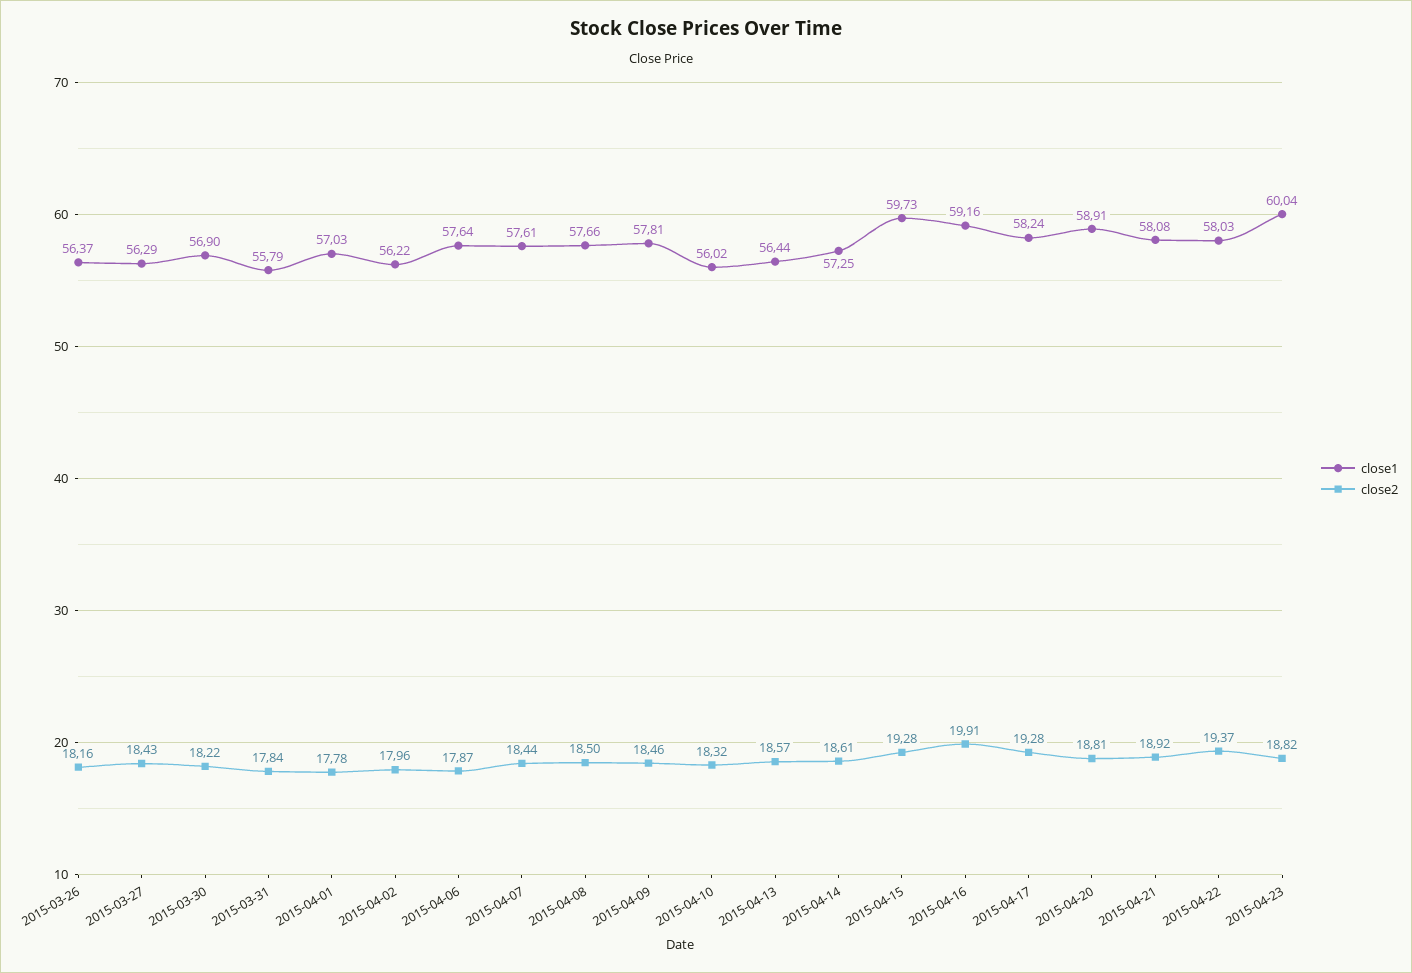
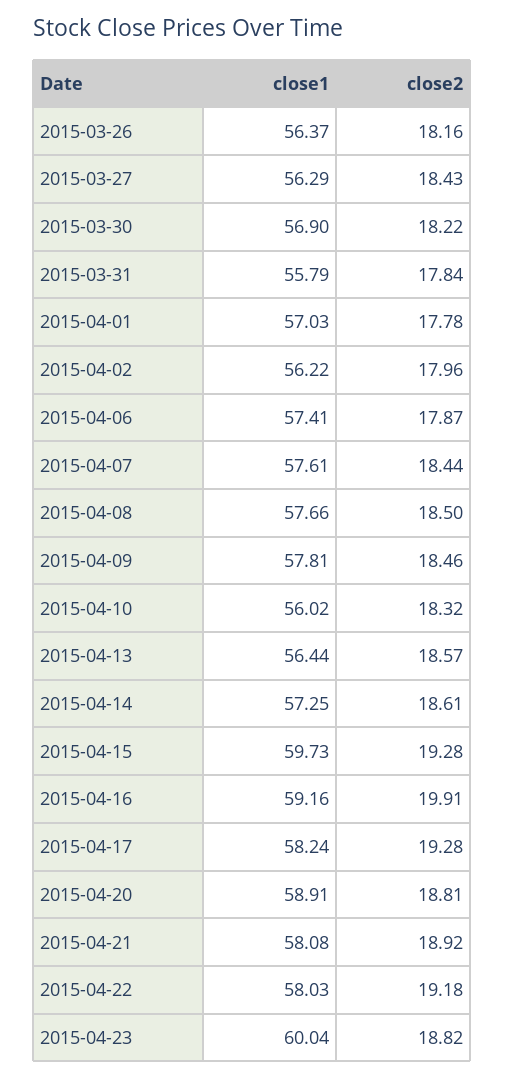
close1, 2015-04-06: 57.64 -> 57.41
close2, 2015-04-22: 19.37 -> 19.18

